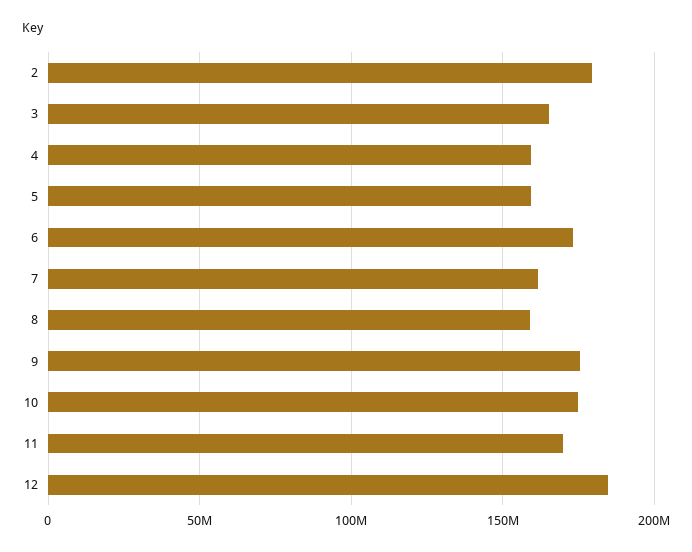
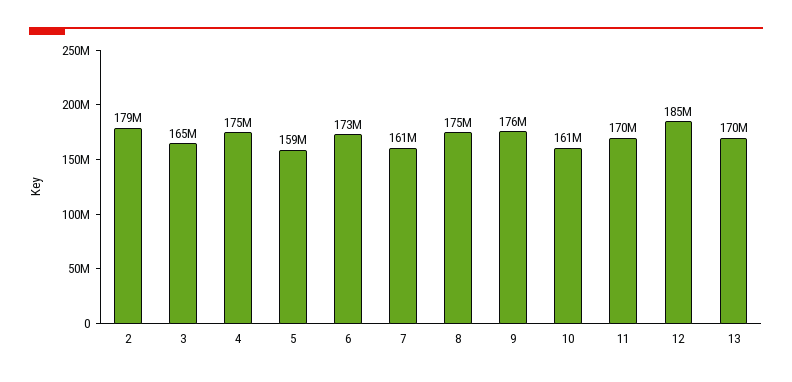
4: 160000000 -> 175000000
8: 160000000 -> 175000000
10: 175000000 -> 161000000
13: none -> 170000000

